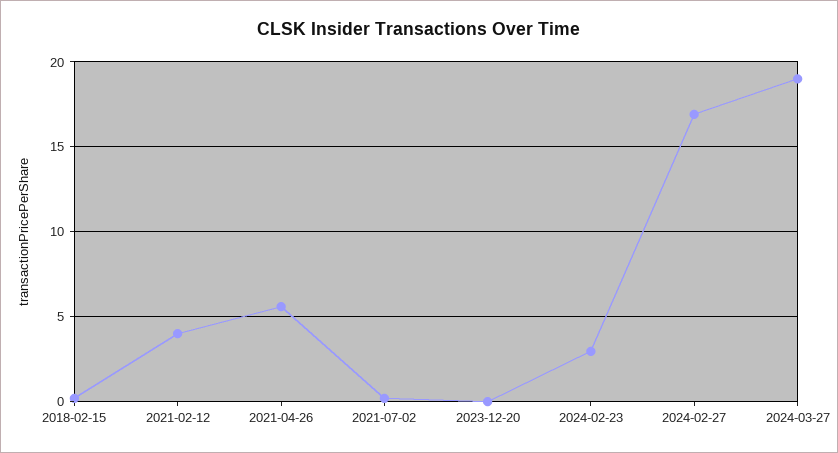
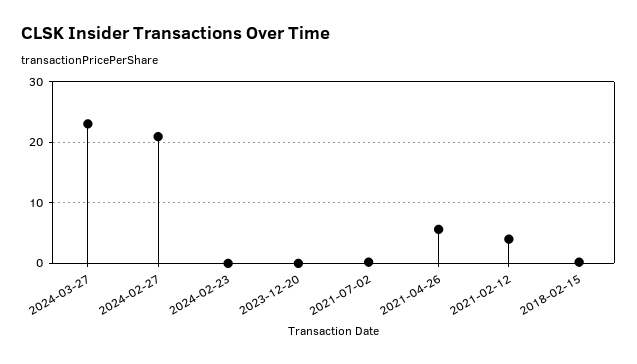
2024-02-23: 3 -> 0
2024-02-27: 17 -> 21
2024-03-27: 19 -> 23

